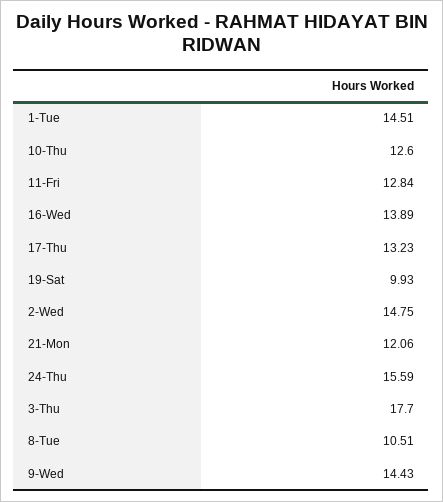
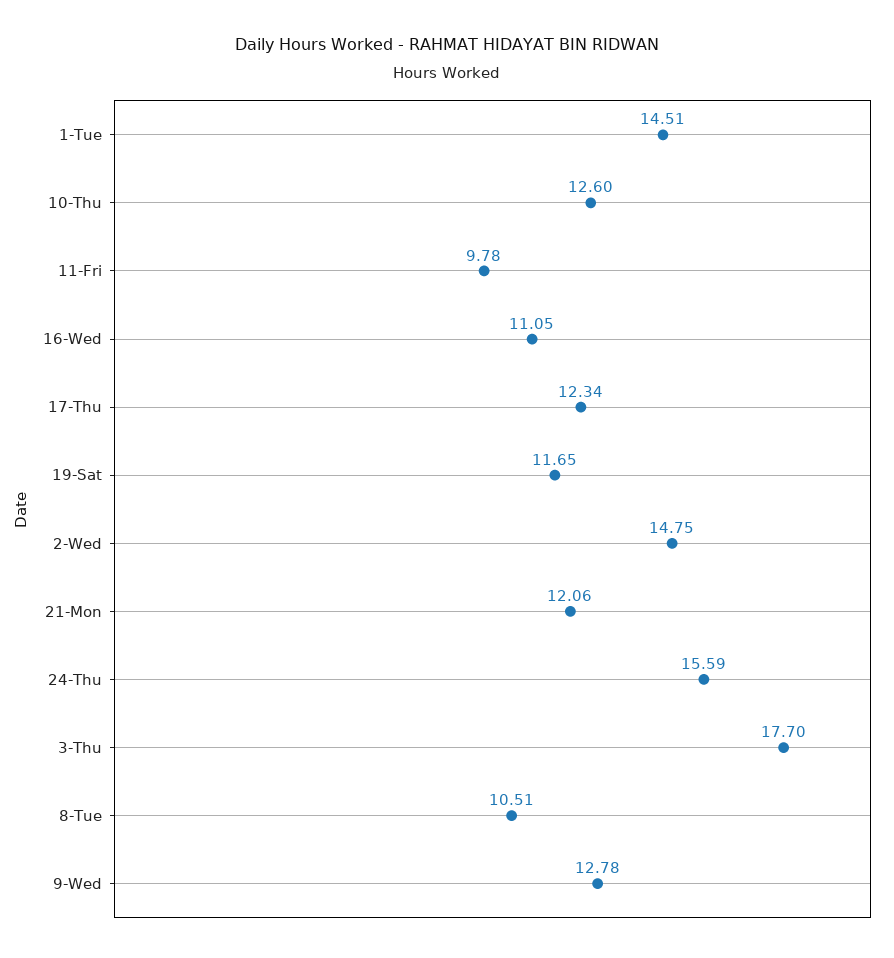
11-Fri: 12.84 -> 9.78
16-Wed: 13.89 -> 11.05
17-Thu: 13.23 -> 12.34
19-Sat: 9.93 -> 11.65
9-Wed: 14.43 -> 12.78

